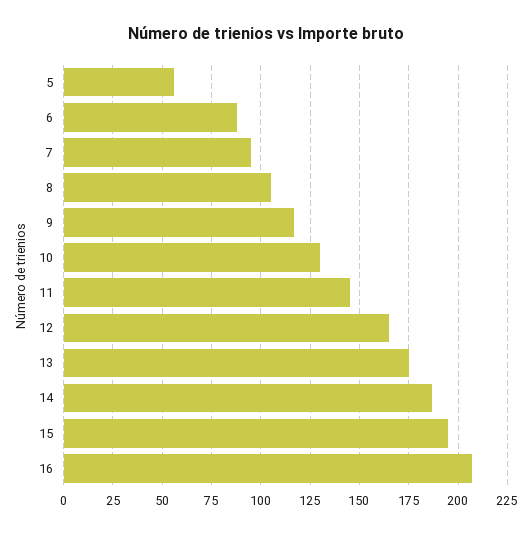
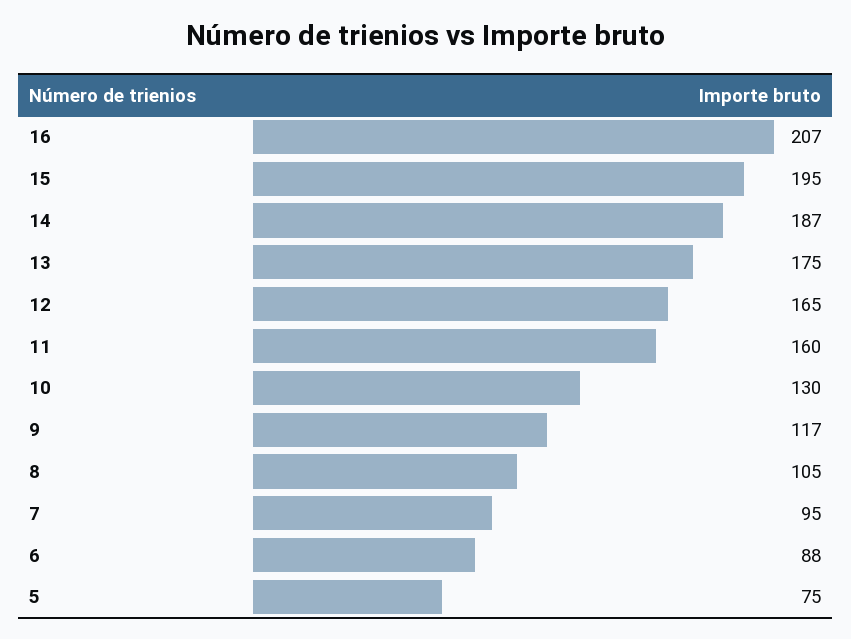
5: 55 -> 75
11: 145 -> 160

